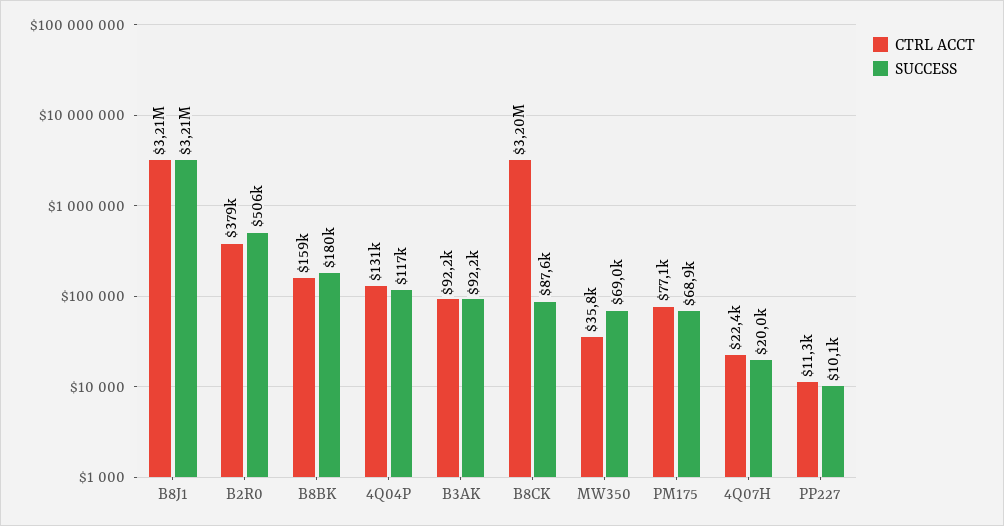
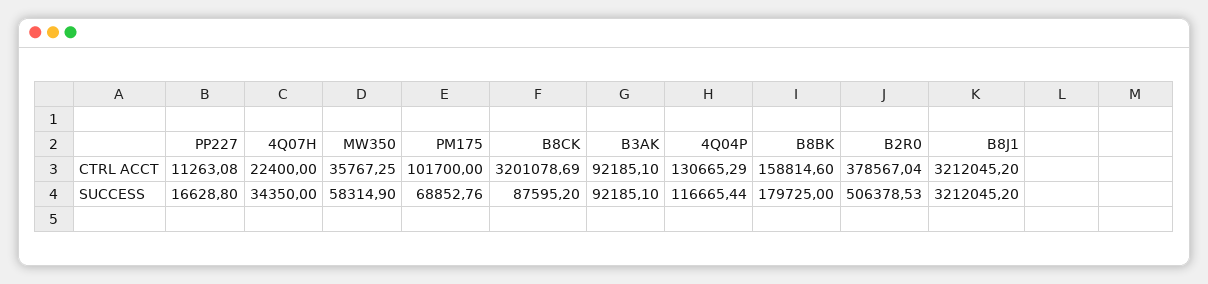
SUCCESS, MW350: 69000 -> 58314.9
CTRL ACCT, PM175: 77100 -> 101700
SUCCESS, 4Q07H: 20000 -> 34350
SUCCESS, PP227: 10100 -> 16628.8

